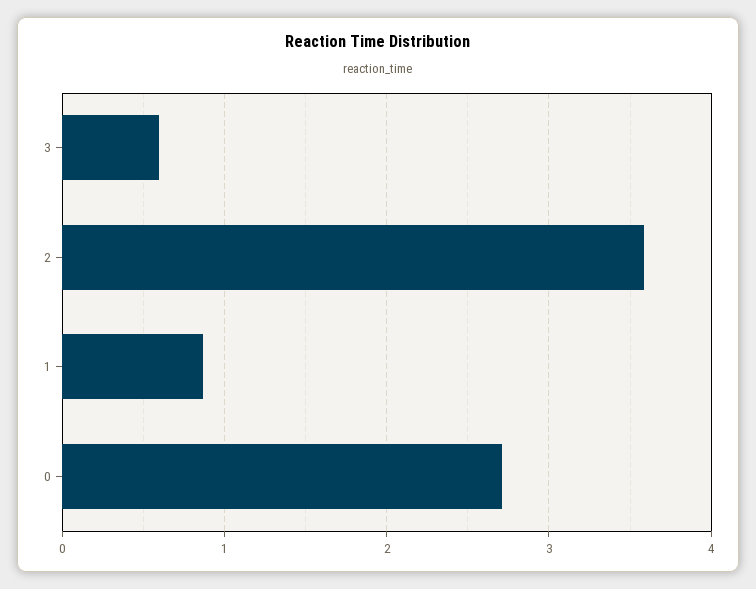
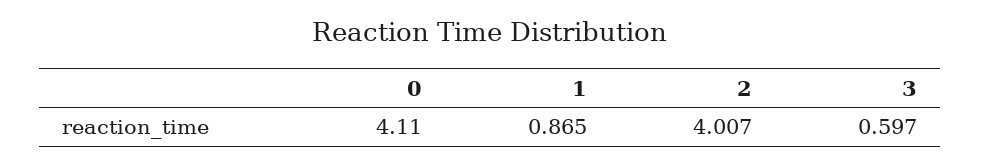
2: 3.6 -> 4.007
0: 2.7 -> 4.11

